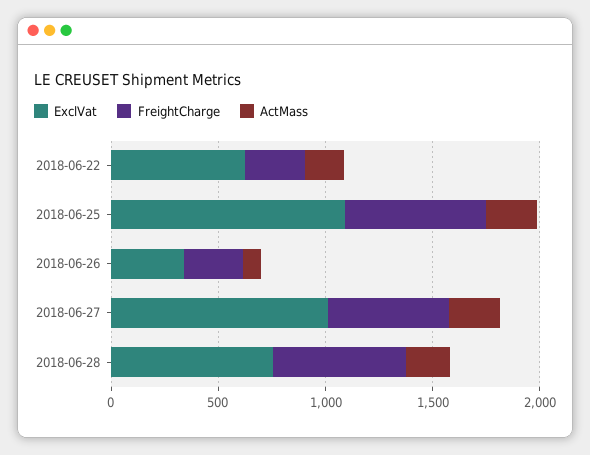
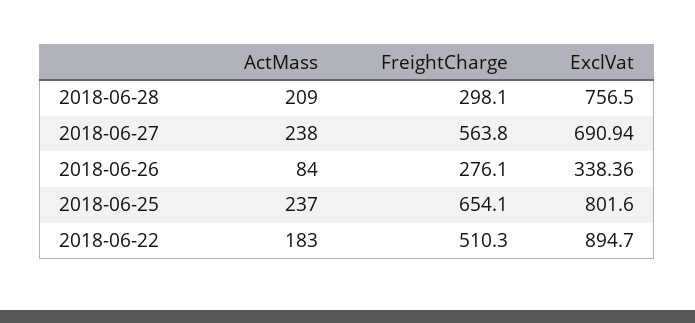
ExclVat, 2018-06-22: 600 -> 894.7
FreightCharge, 2018-06-22: 300 -> 510.3
ExclVat, 2018-06-25: 1100 -> 801.6
ExclVat, 2018-06-27: 1000 -> 690.94
FreightCharge, 2018-06-28: 600 -> 298.1

